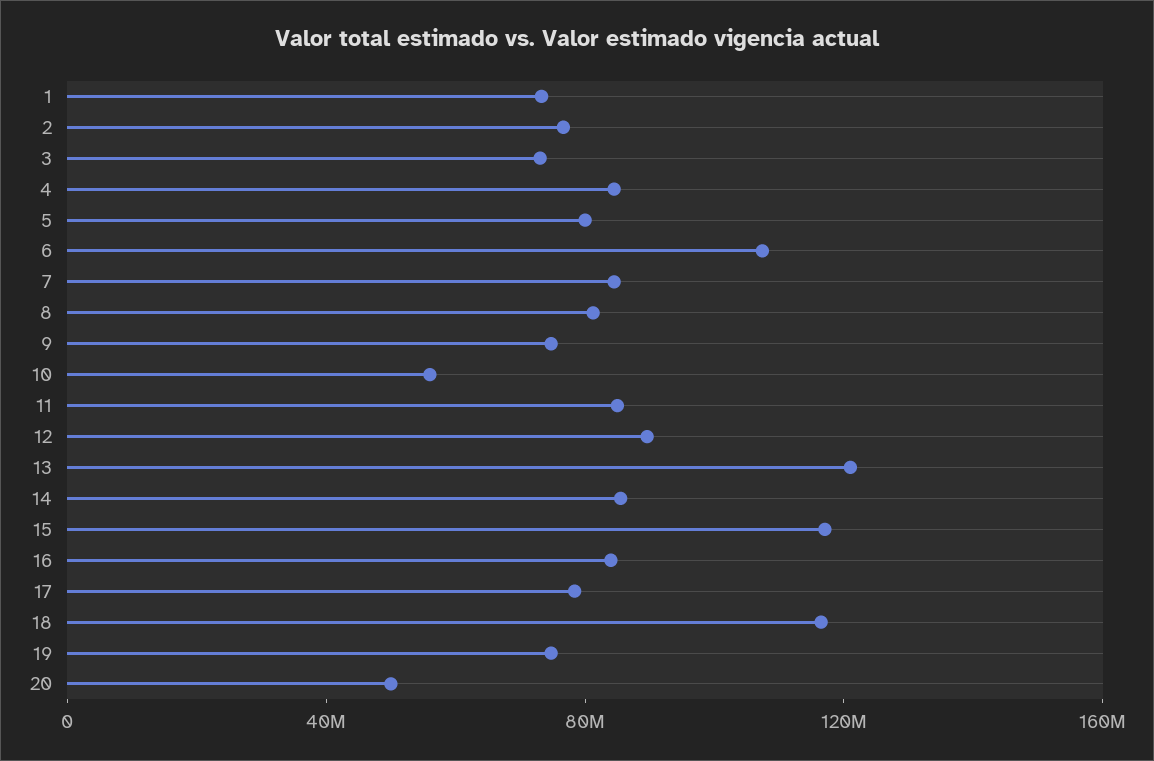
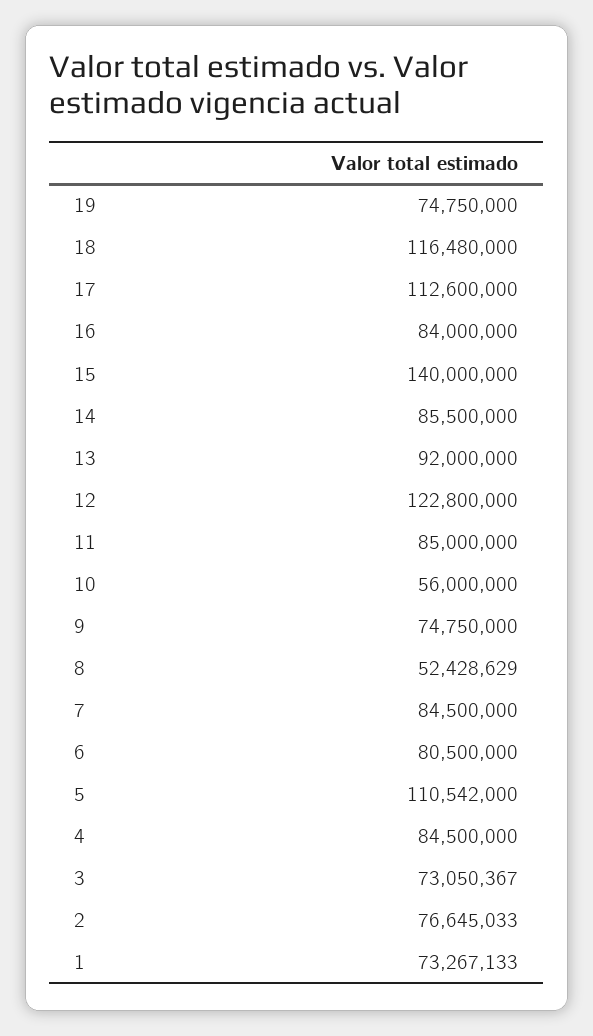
5: 80000000 -> 110542000
6: 110000000 -> 80500000
8: 80000000 -> 52428629
12: 90000000 -> 122800000
13: 120000000 -> 92000000
15: 120000000 -> 140000000
17: 80000000 -> 112600000
20: 50000000 -> none

